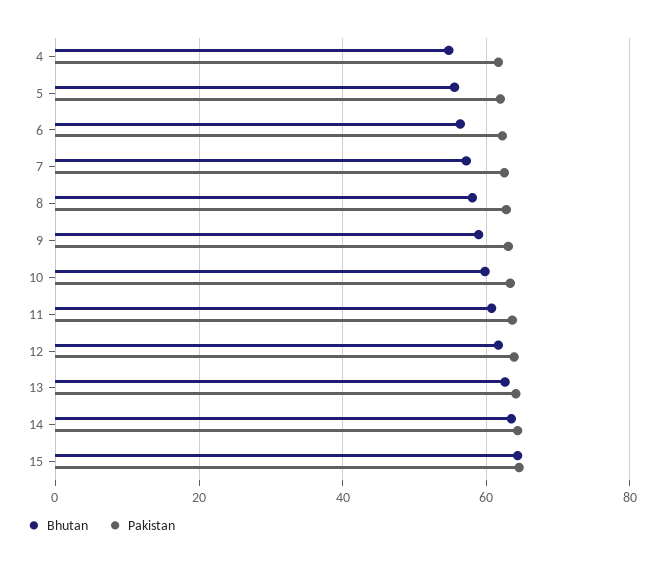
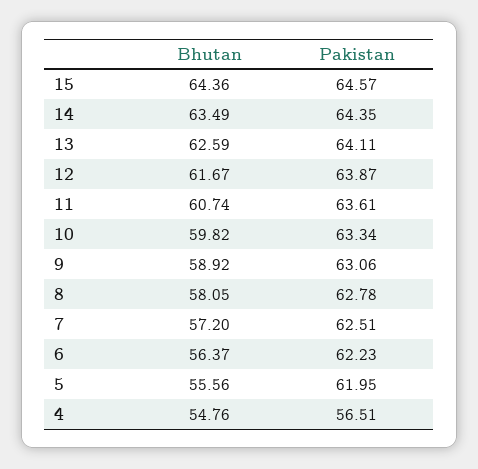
Pakistan, 4: 62 -> 56.51

